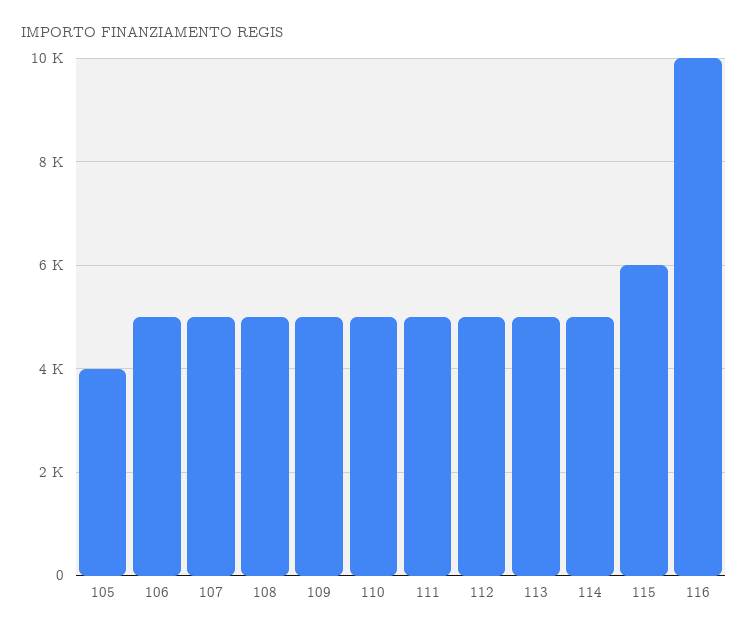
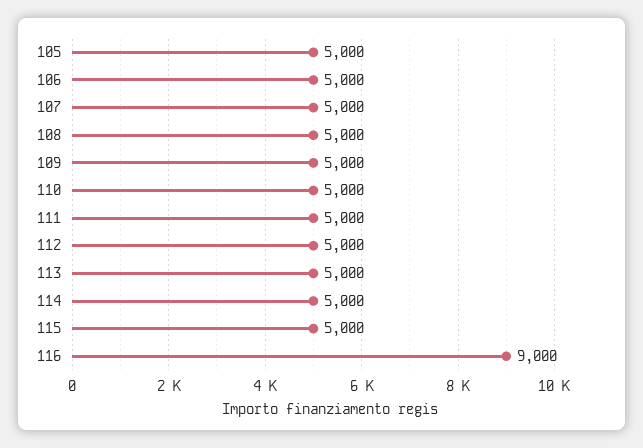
105: 4000 -> 5000
115: 6000 -> 5000
116: 10000 -> 9000

